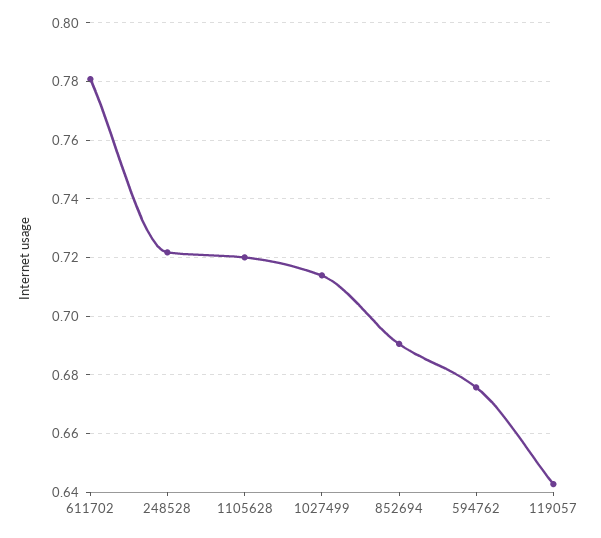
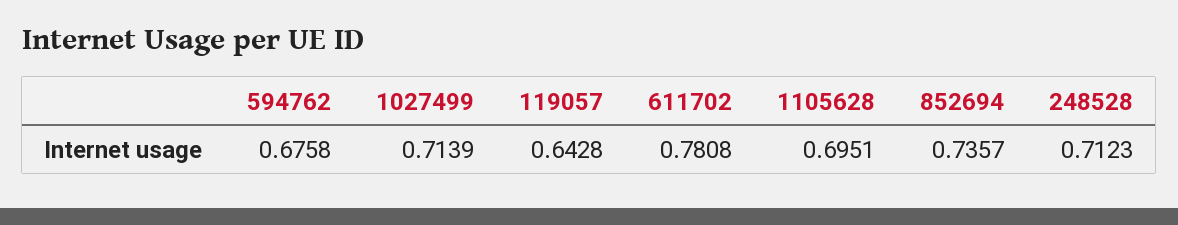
248528: 0.7225 -> 0.7123
1105628: 0.72 -> 0.6951
852694: 0.69 -> 0.7357

